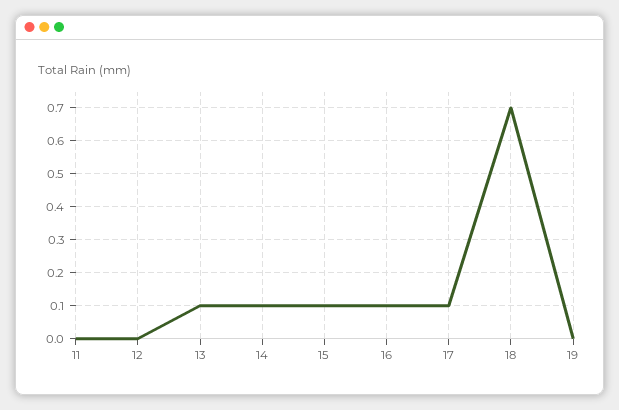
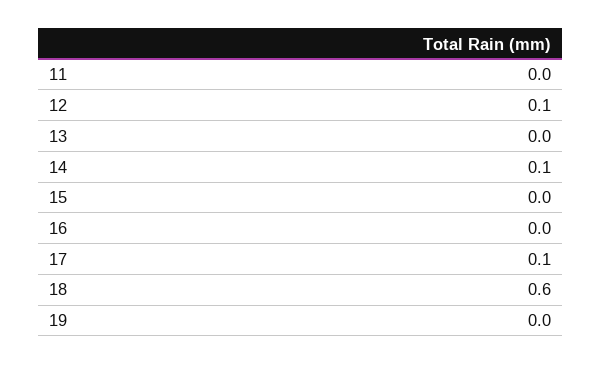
12: 0 -> 0.1
13: 0.1 -> 0
15: 0.1 -> 0
16: 0.1 -> 0
18: 0.7 -> 0.6

